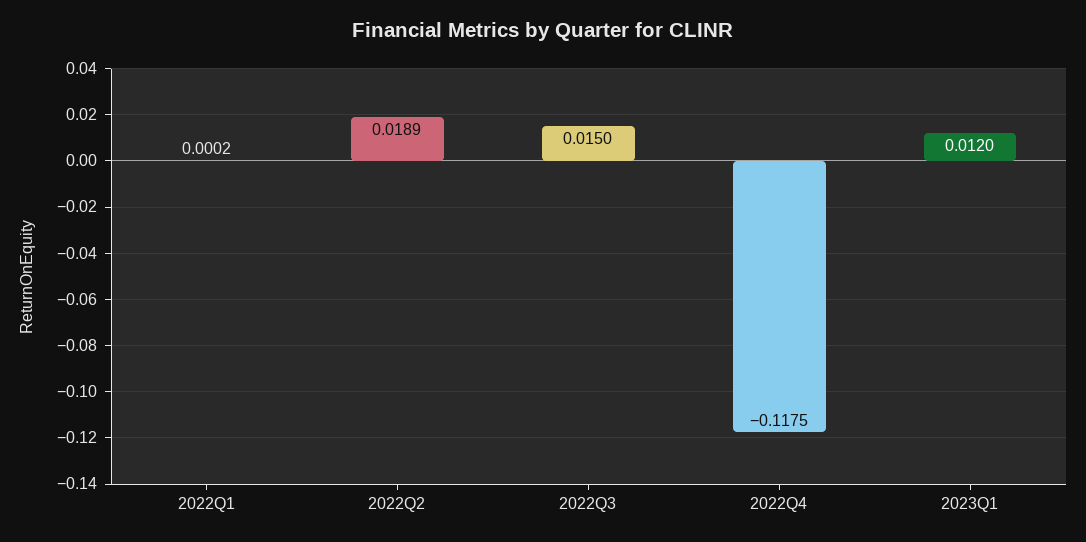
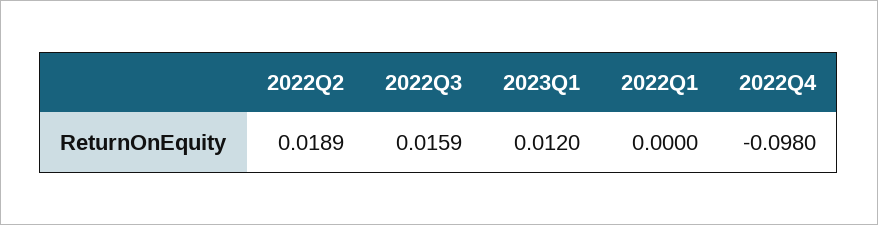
2022Q1: 0.0002 -> 0
2022Q3: 0.015 -> 0.0159
2022Q4: -0.1175 -> -0.098

